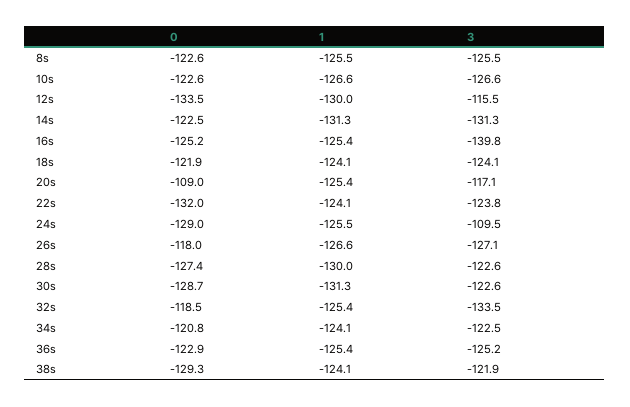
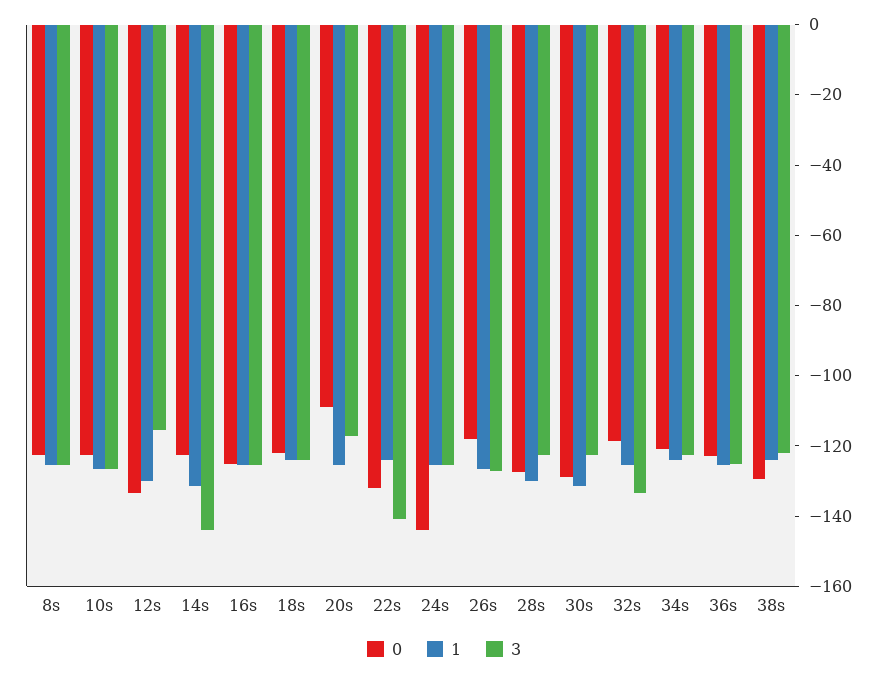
3, 14s: -131.3 -> -145
3, 16s: -139.8 -> -125
3, 22s: -123.8 -> -140
0, 24s: -129 -> -145
3, 24s: -109.5 -> -125

